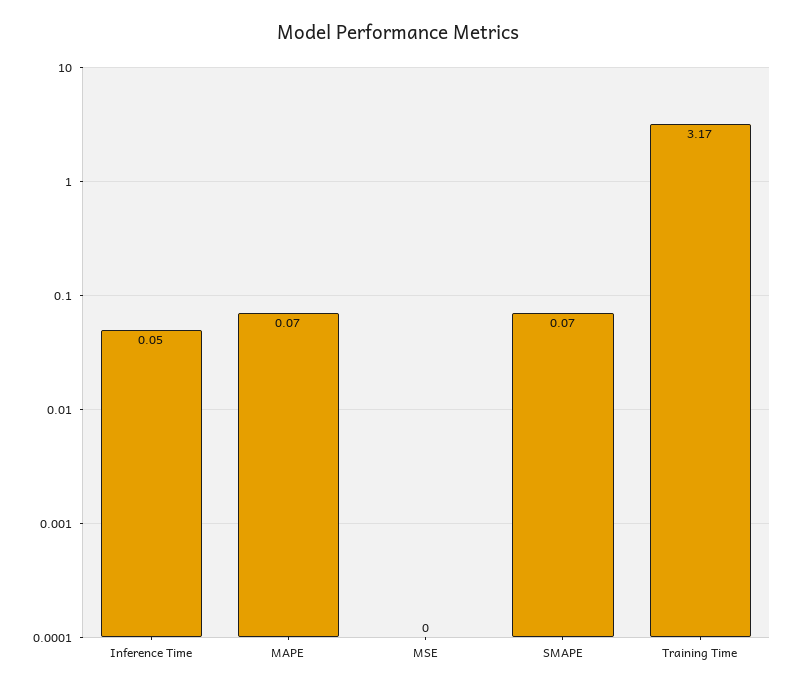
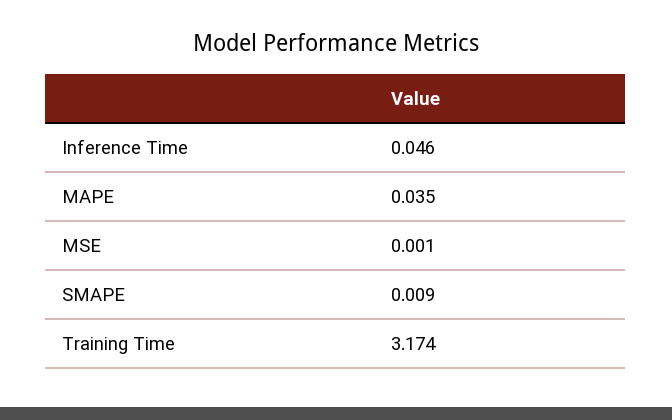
MAPE: 0.07 -> 0.035
SMAPE: 0.07 -> 0.009

